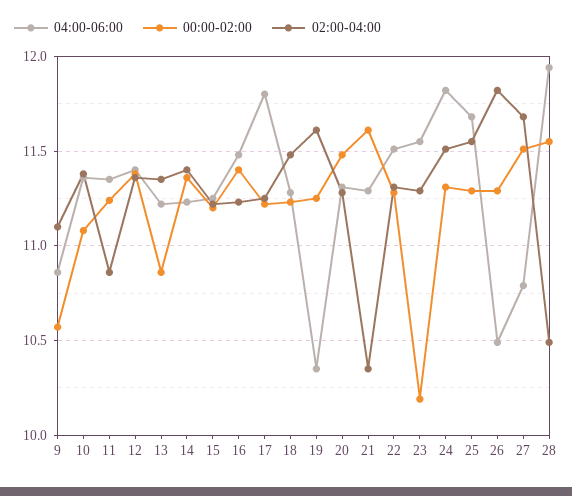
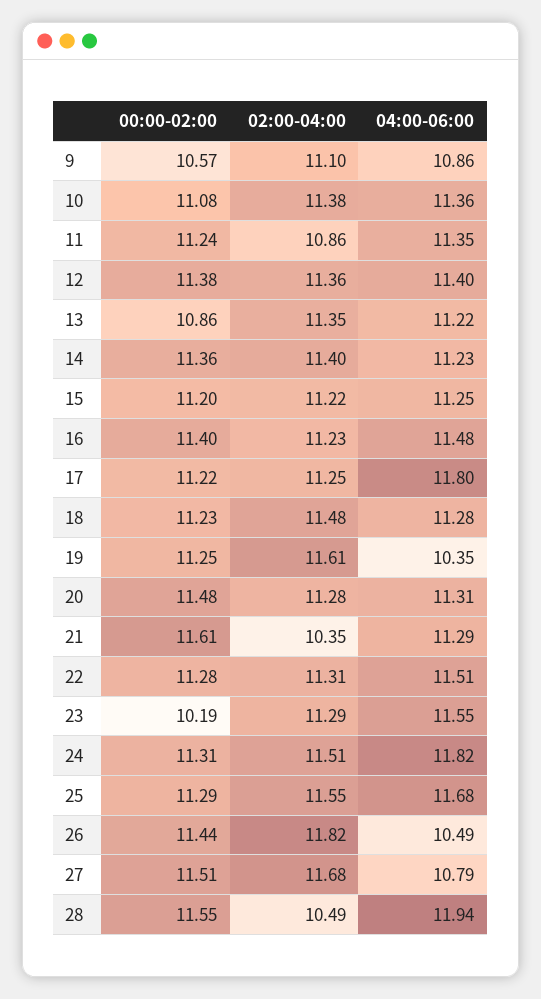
00:00-02:00, 26: 11.3 -> 11.44

